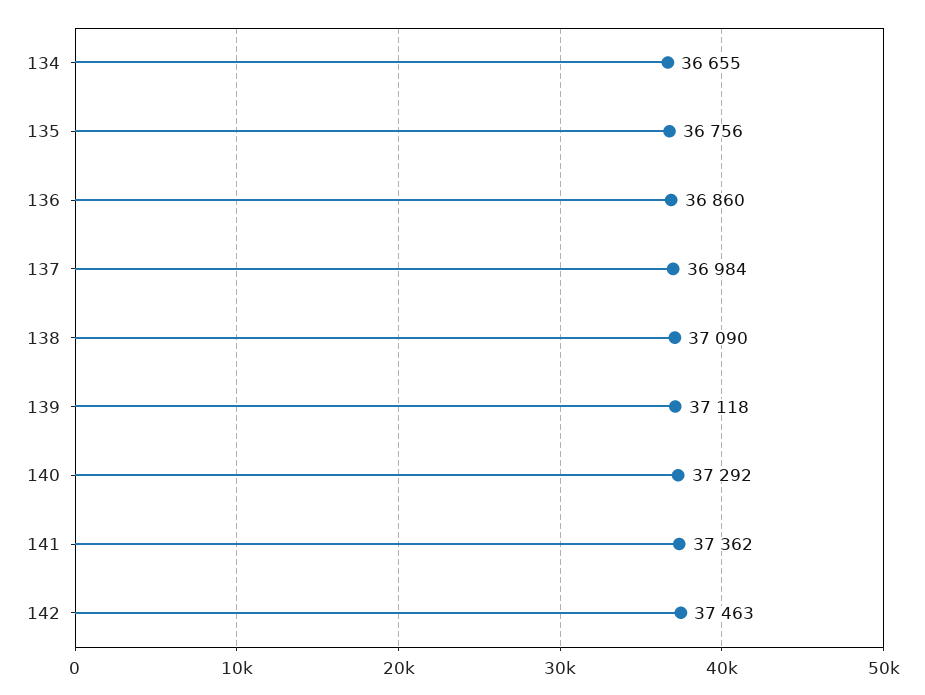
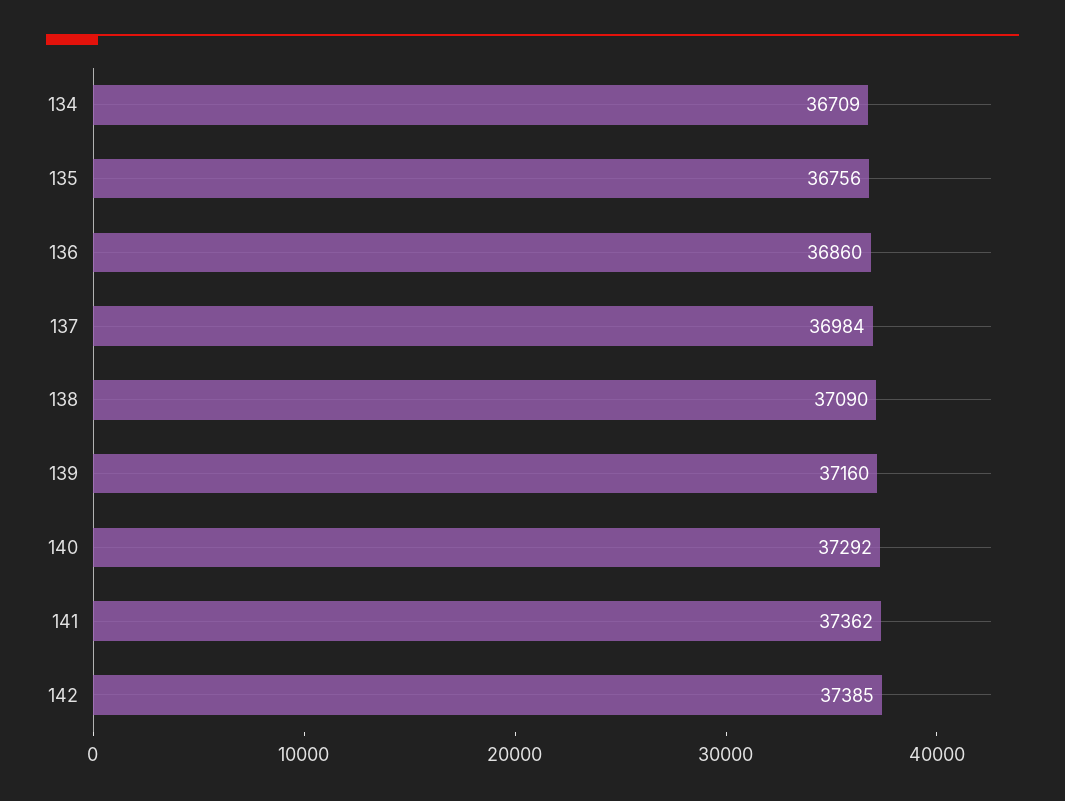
134: 36655 -> 36709
139: 37118 -> 37160
142: 37463 -> 37385

